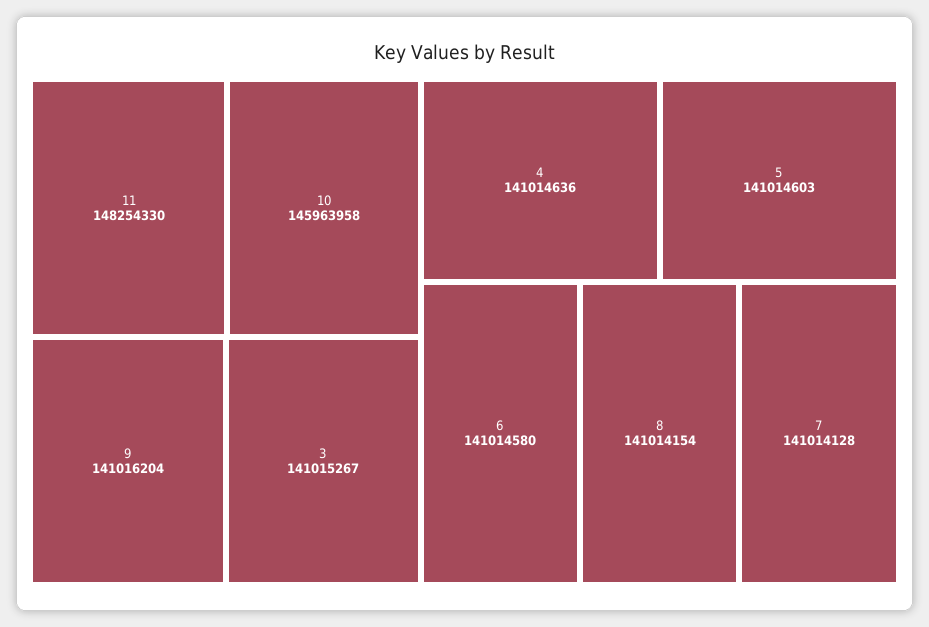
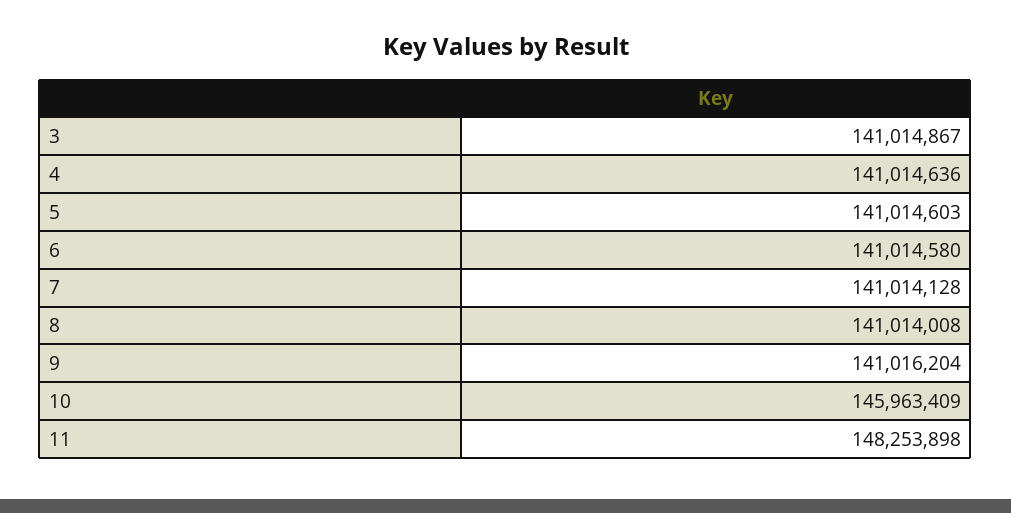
11: 148254330 -> 148253898
10: 145963958 -> 145963409
3: 141015267 -> 141014867
8: 141014154 -> 141014008

